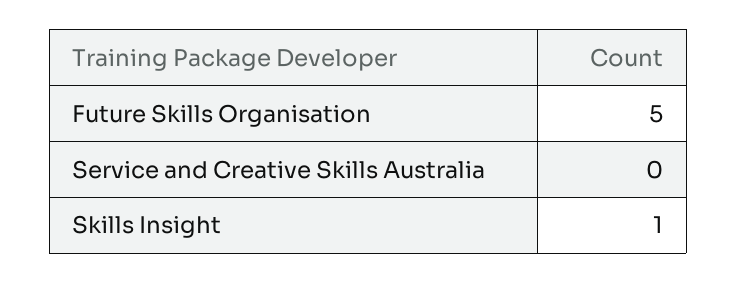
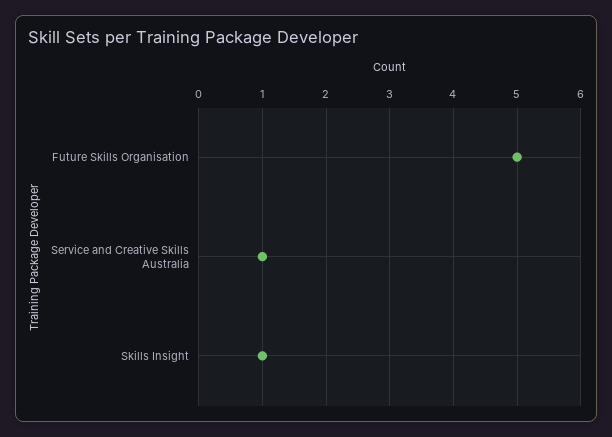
Service and Creative Skills Australia: 0 -> 1

